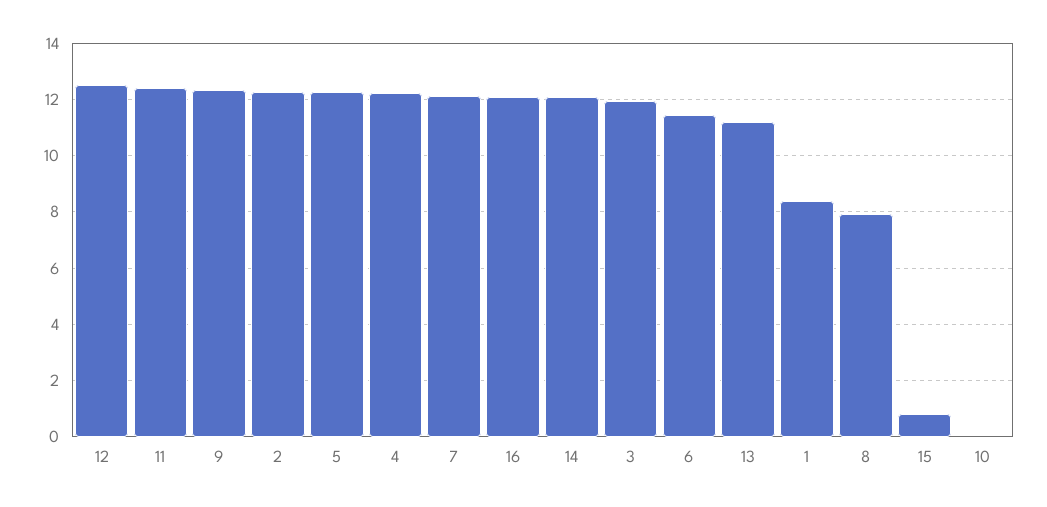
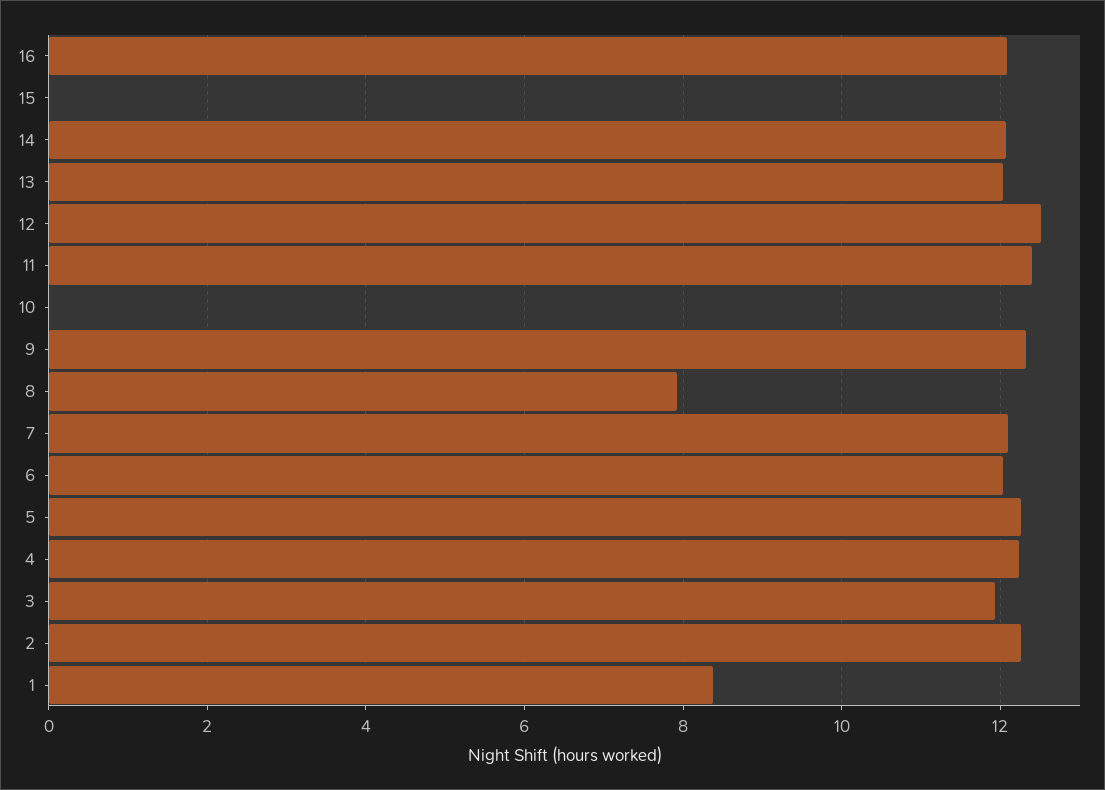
6: 11.5 -> 12
13: 11.25 -> 12
15: 0.75 -> 0

